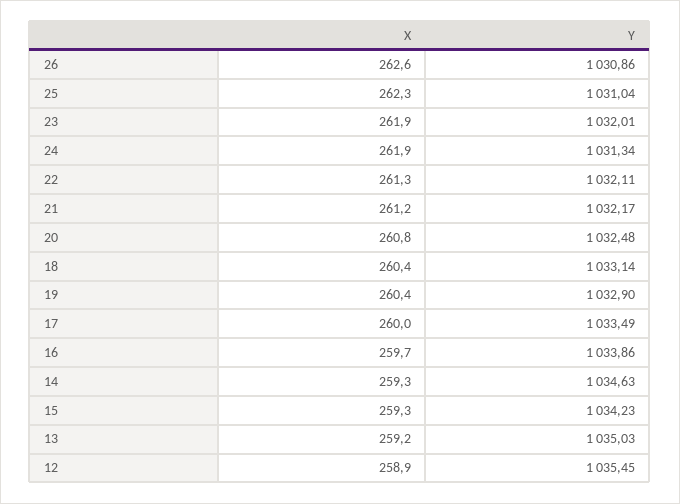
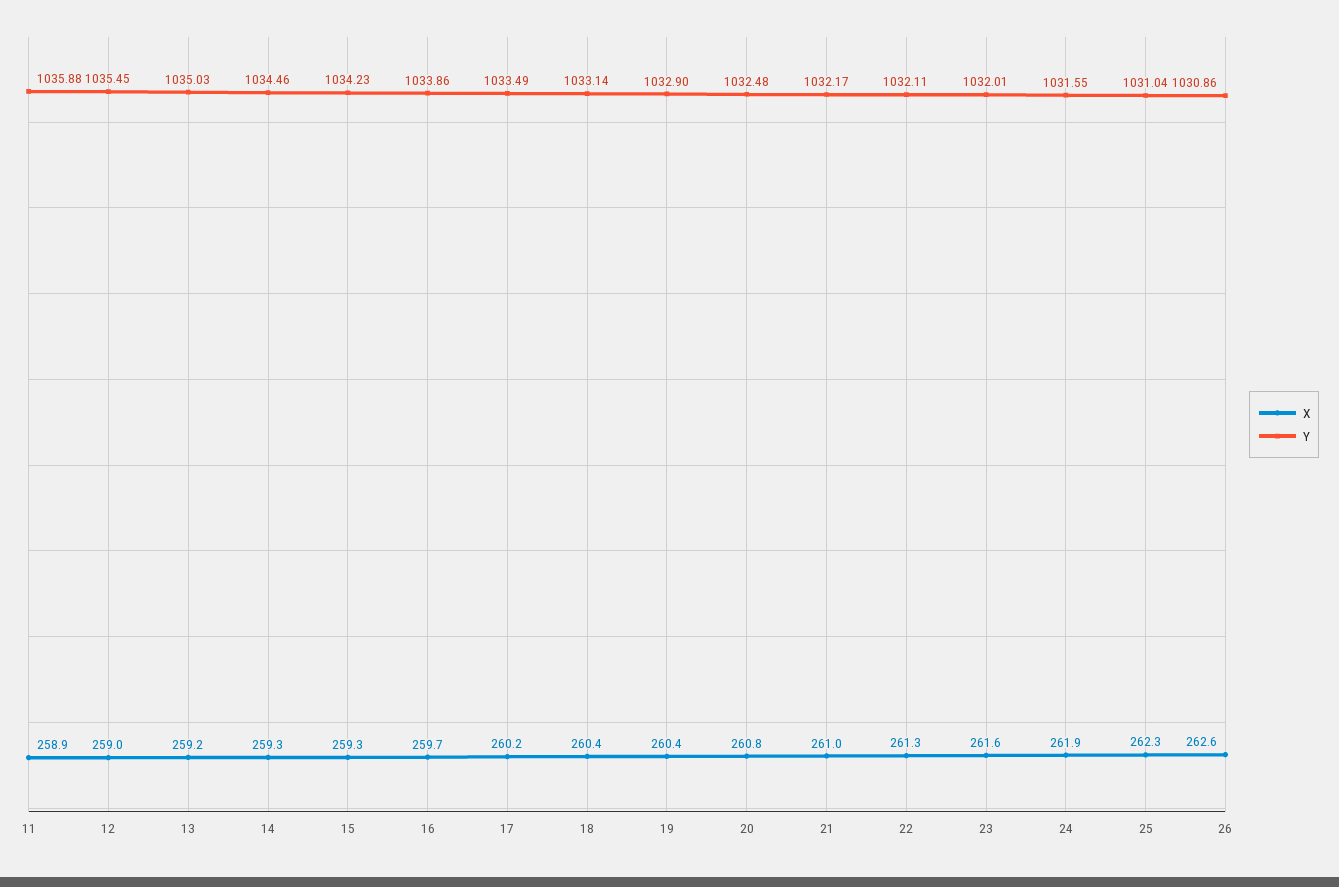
X, 23: 261.9 -> 261.6
Y, 24: 1031.34 -> 1031.55
X, 21: 261.2 -> 261
X, 17: 260 -> 260.2
Y, 14: 1034.63 -> 1034.46
X, 12: 258.9 -> 259
X, 11: none -> 258.9
Y, 11: none -> 1035.88

